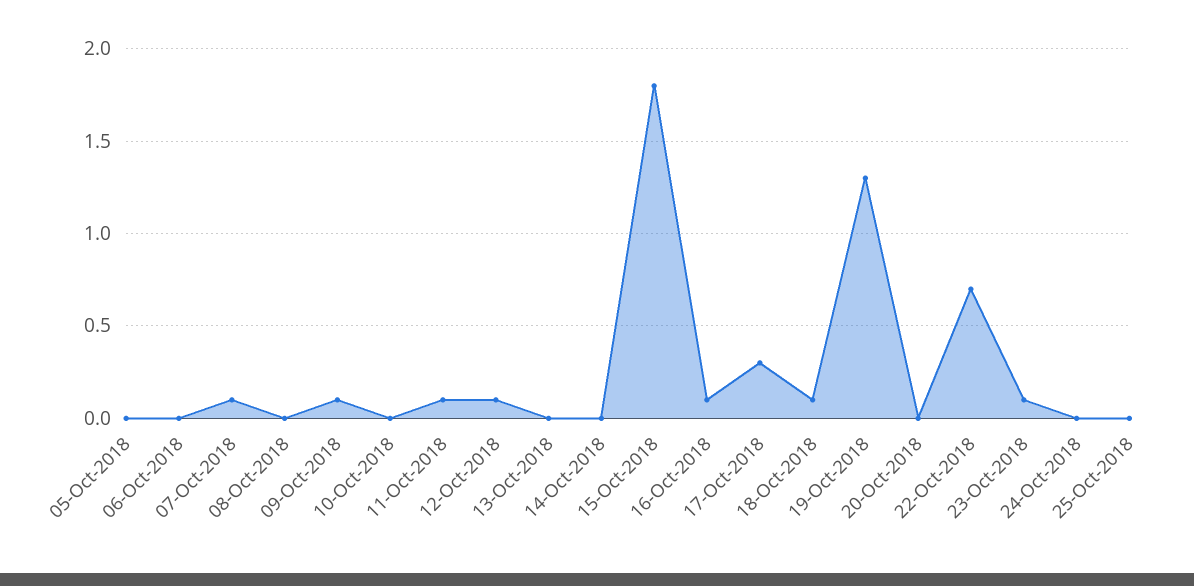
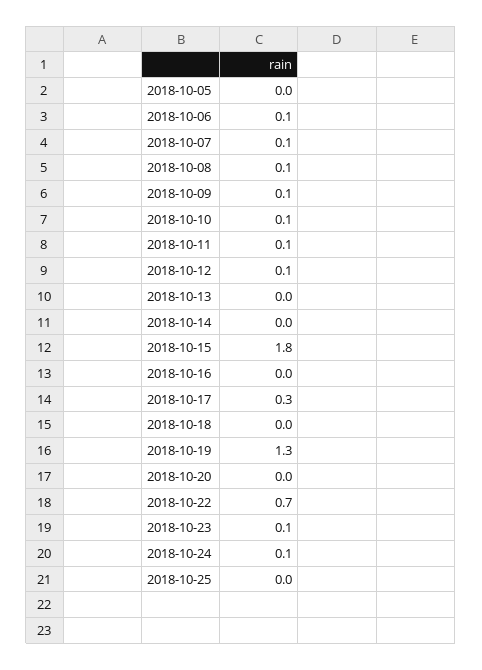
06-Oct-2018: 0 -> 0.1
08-Oct-2018: 0 -> 0.1
10-Oct-2018: 0 -> 0.1
16-Oct-2018: 0.1 -> 0
18-Oct-2018: 0.1 -> 0
24-Oct-2018: 0 -> 0.1

